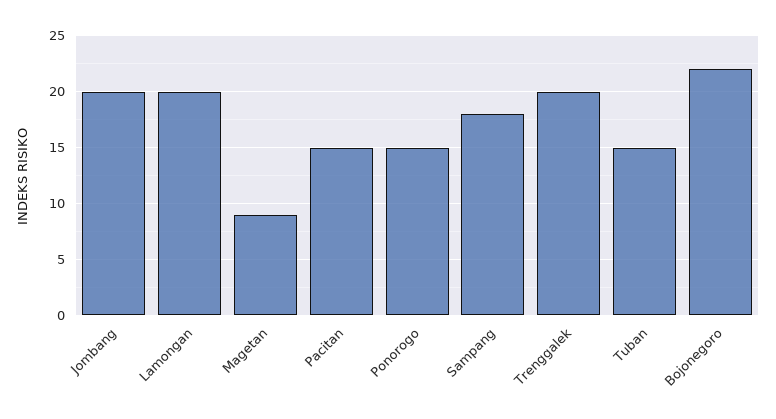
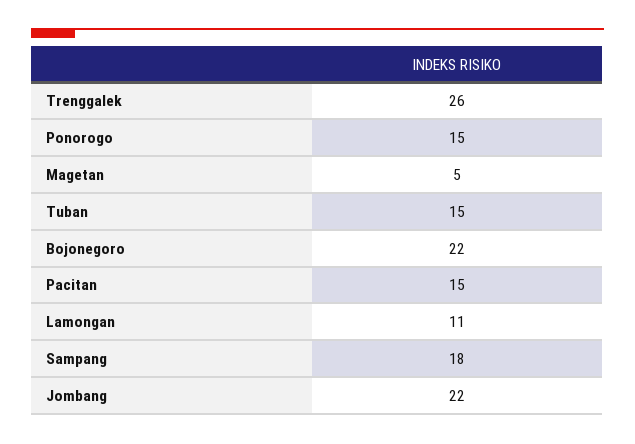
Jombang: 20 -> 22
Lamongan: 20 -> 11
Magetan: 9 -> 5
Trenggalek: 20 -> 26

